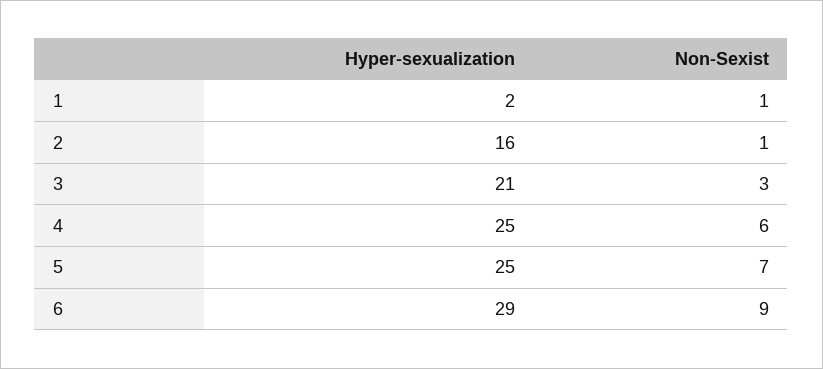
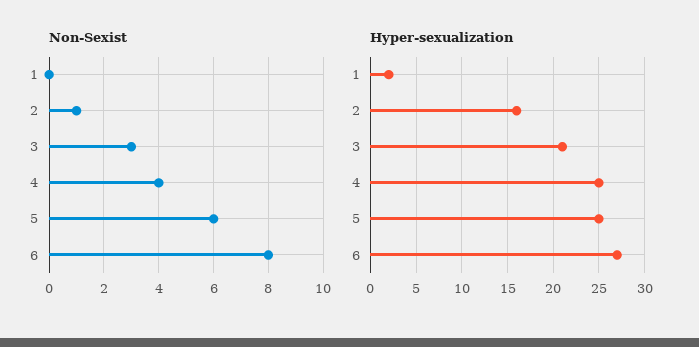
Non-Sexist, 1: 1 -> 0
Non-Sexist, 4: 6 -> 4
Non-Sexist, 5: 7 -> 6
Hyper-sexualization, 6: 29 -> 27
Non-Sexist, 6: 9 -> 8

